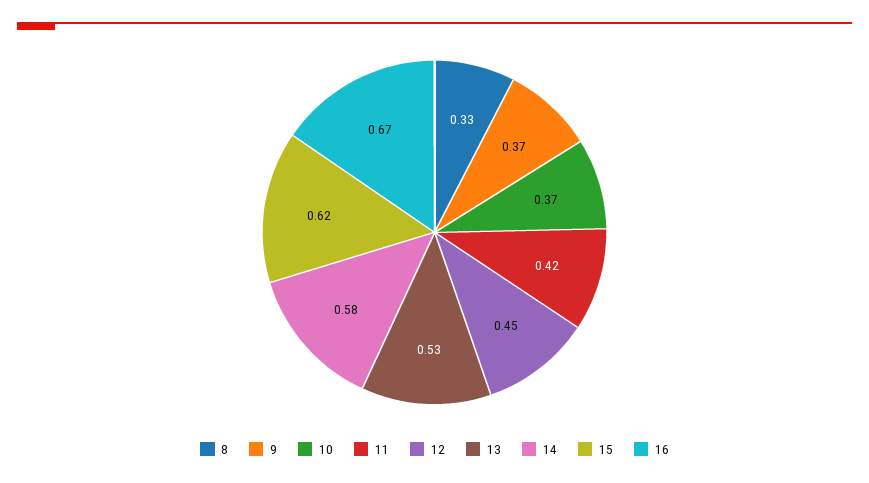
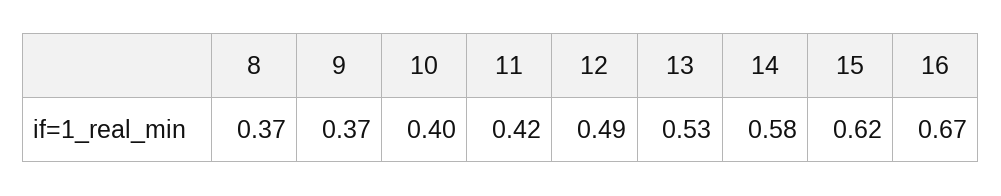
8: 0.33 -> 0.37
10: 0.37 -> 0.4
12: 0.45 -> 0.49

